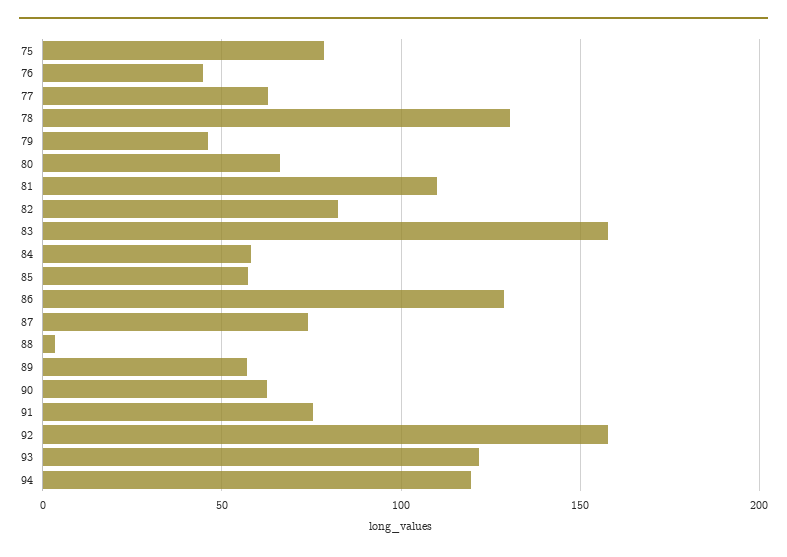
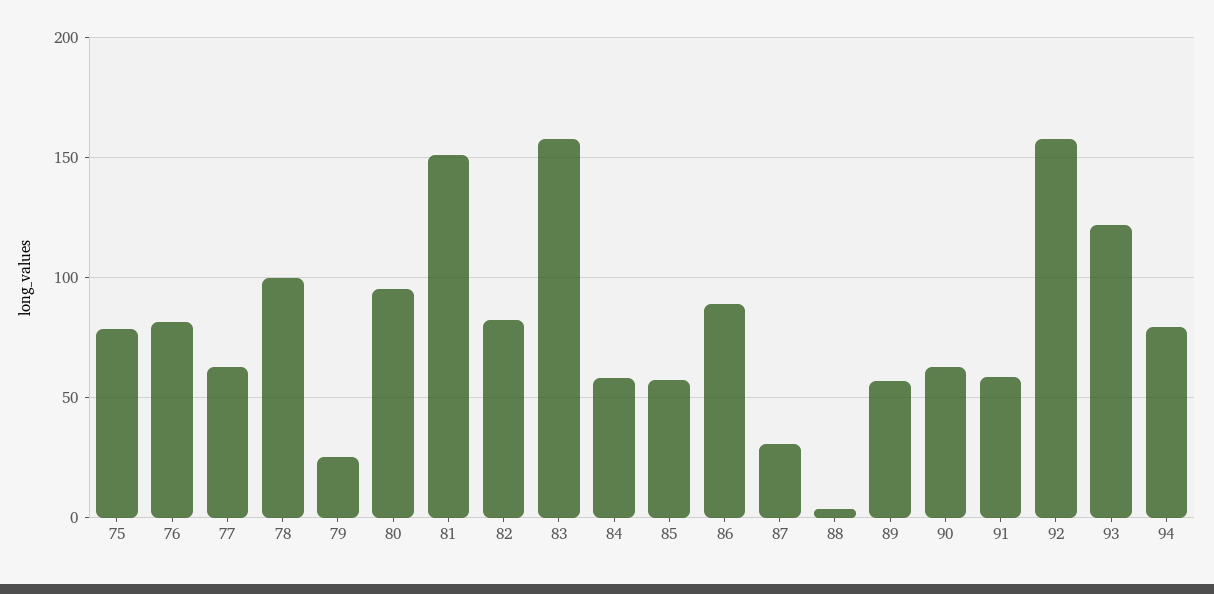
76: 45 -> 80
78: 130 -> 100
79: 45 -> 25
80: 65 -> 95
81: 110 -> 150
86: 130 -> 90
87: 75 -> 30
91: 75 -> 60
94: 120 -> 80

